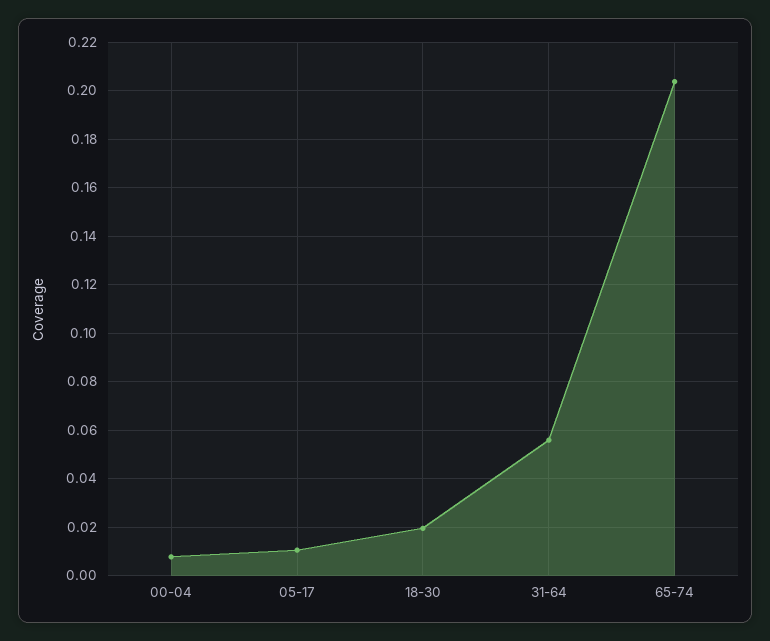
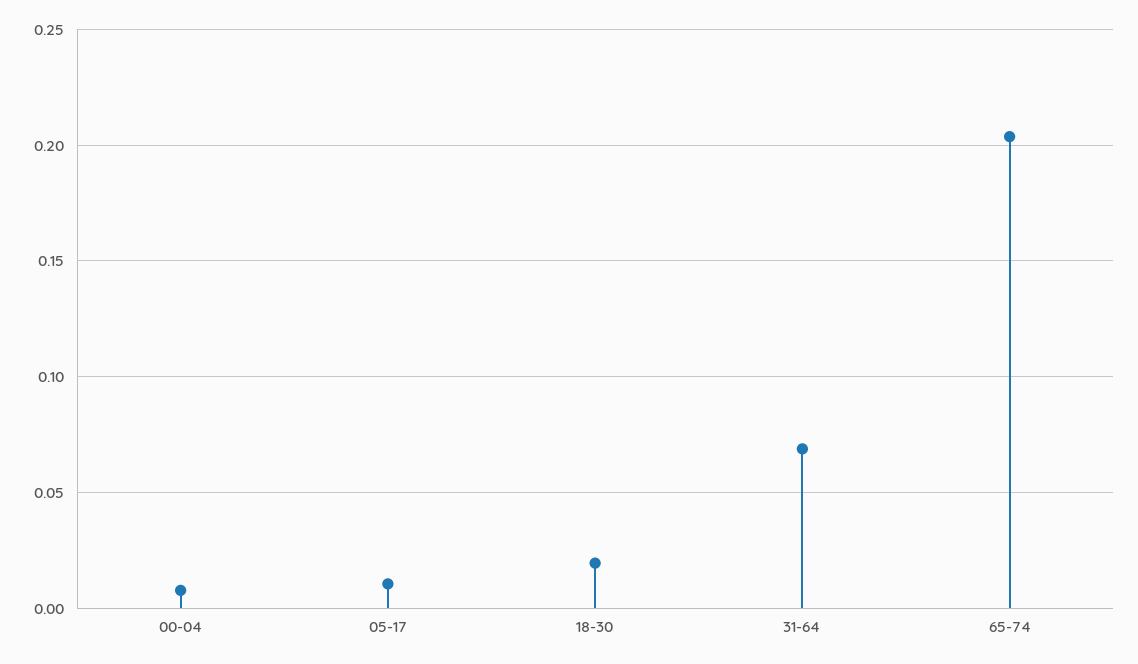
31-64: 0.055 -> 0.07

